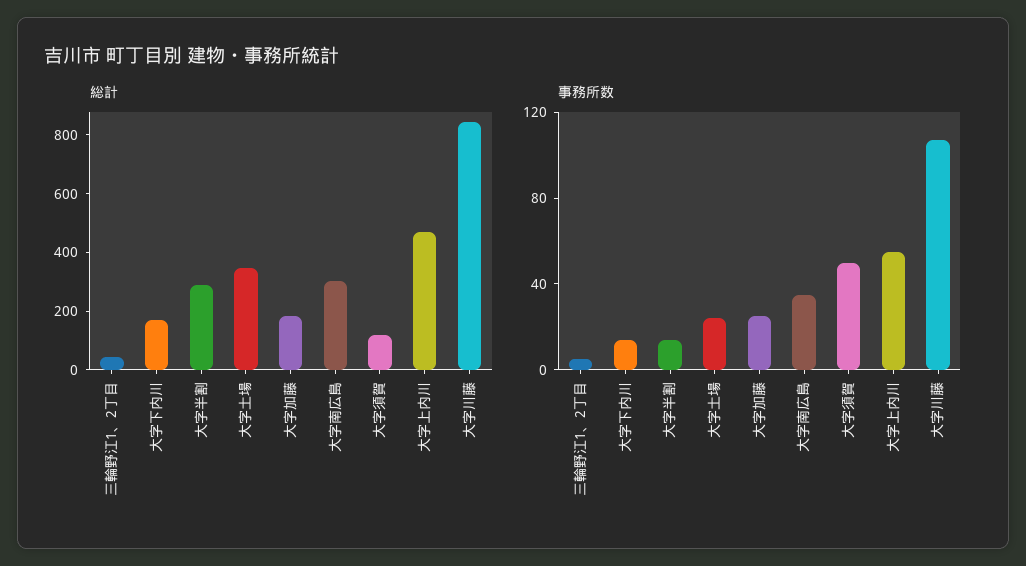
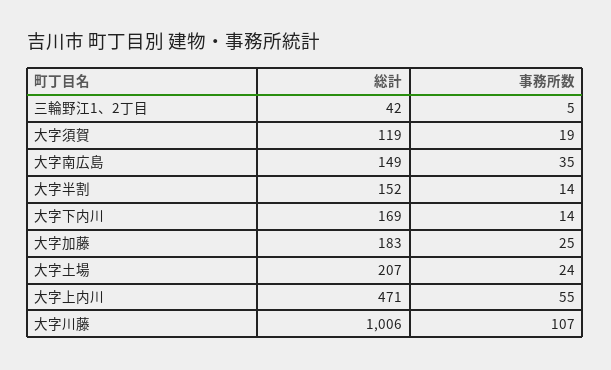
総計, 大字半割: 300 -> 152
総計, 大字土場: 350 -> 207
総計, 大字南広島: 300 -> 149
総計, 大字川藤: 850 -> 1006
事務所数, 大字須賀: 50 -> 19

